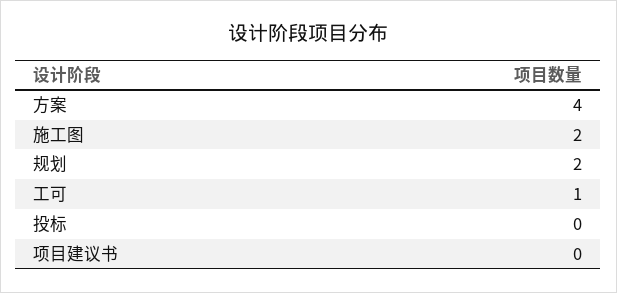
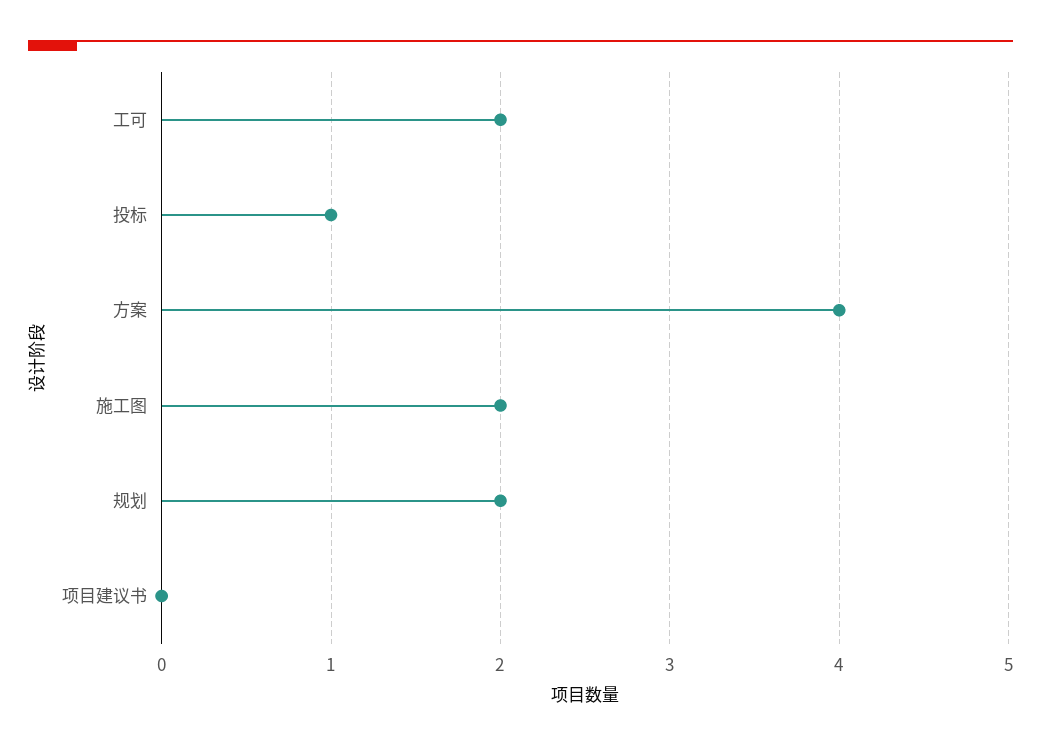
工可: 1 -> 2
投标: 0 -> 1

